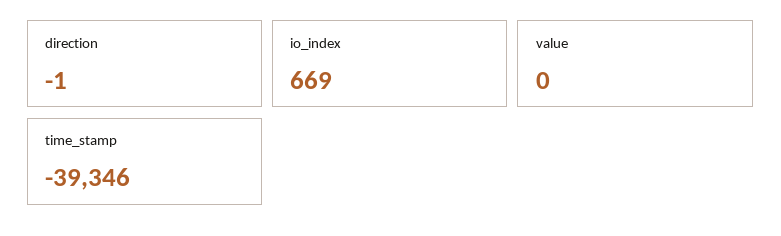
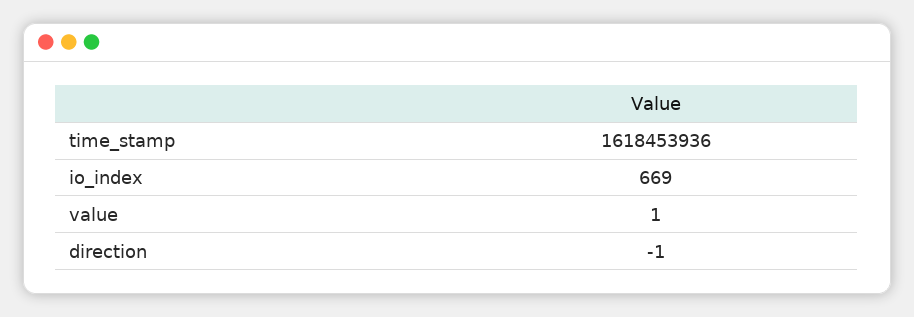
value: 0 -> 1
time_stamp: -39346 -> 1618453936

